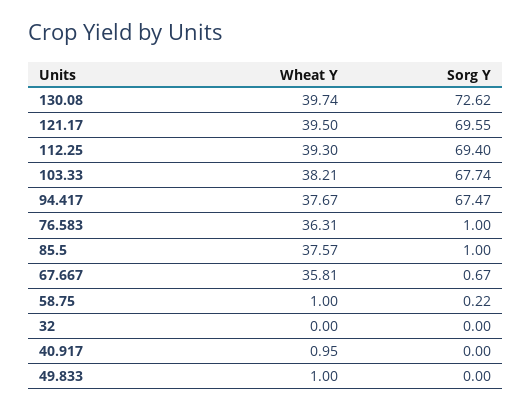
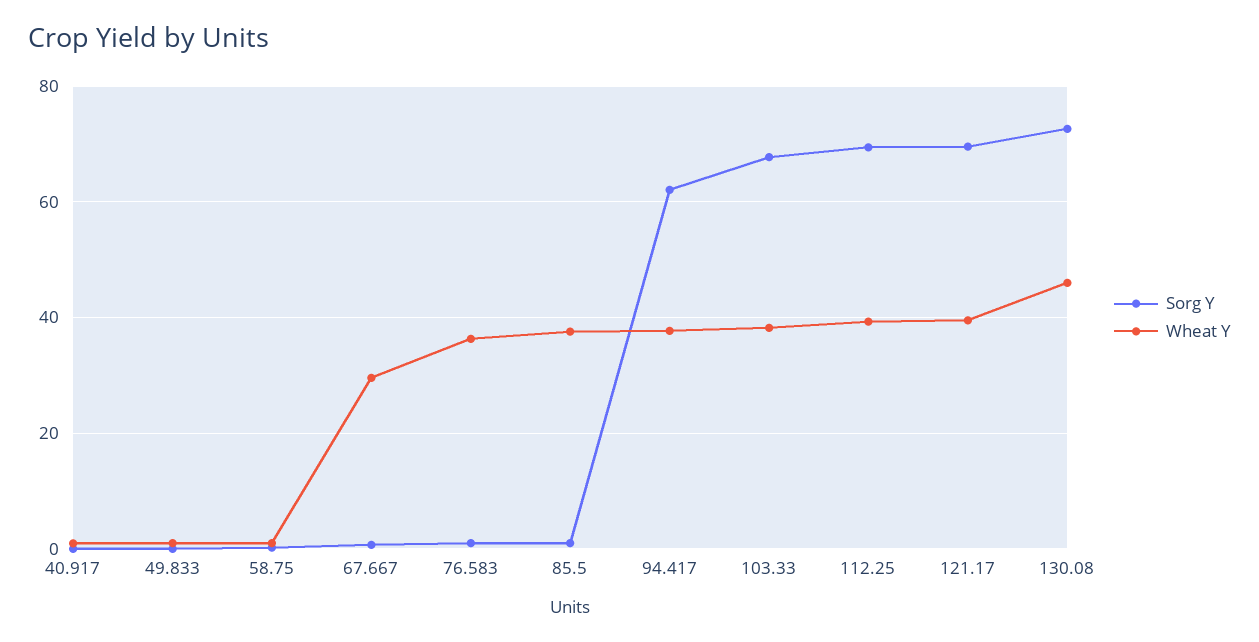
Wheat Y, 130.08: 39.74 -> 46
Sorg Y, 94.417: 67.47 -> 62
Wheat Y, 67.667: 35.81 -> 30
Wheat Y, 32: 0 -> none
Sorg Y, 32: 0 -> none

